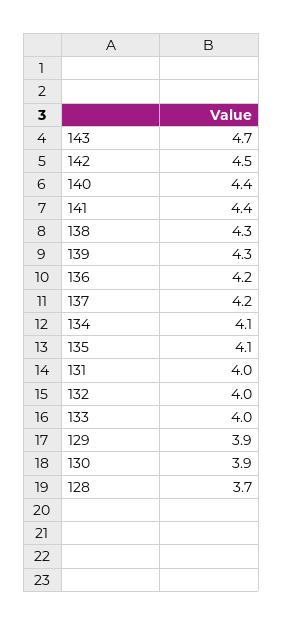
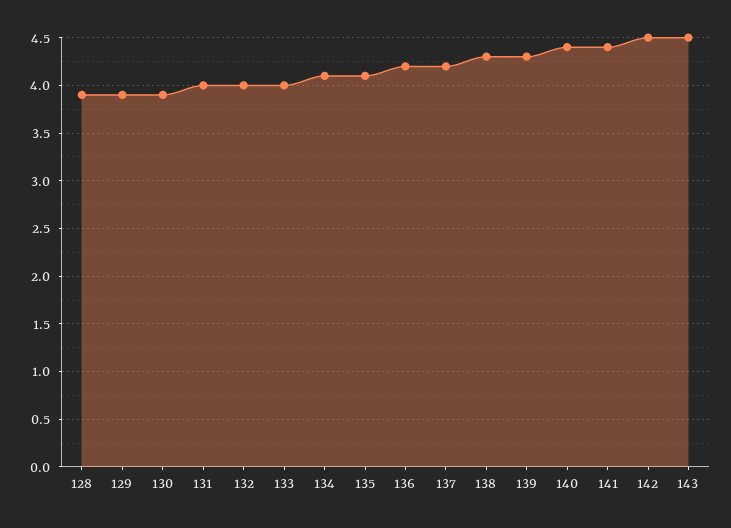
143: 4.7 -> 4.5
128: 3.7 -> 3.9

